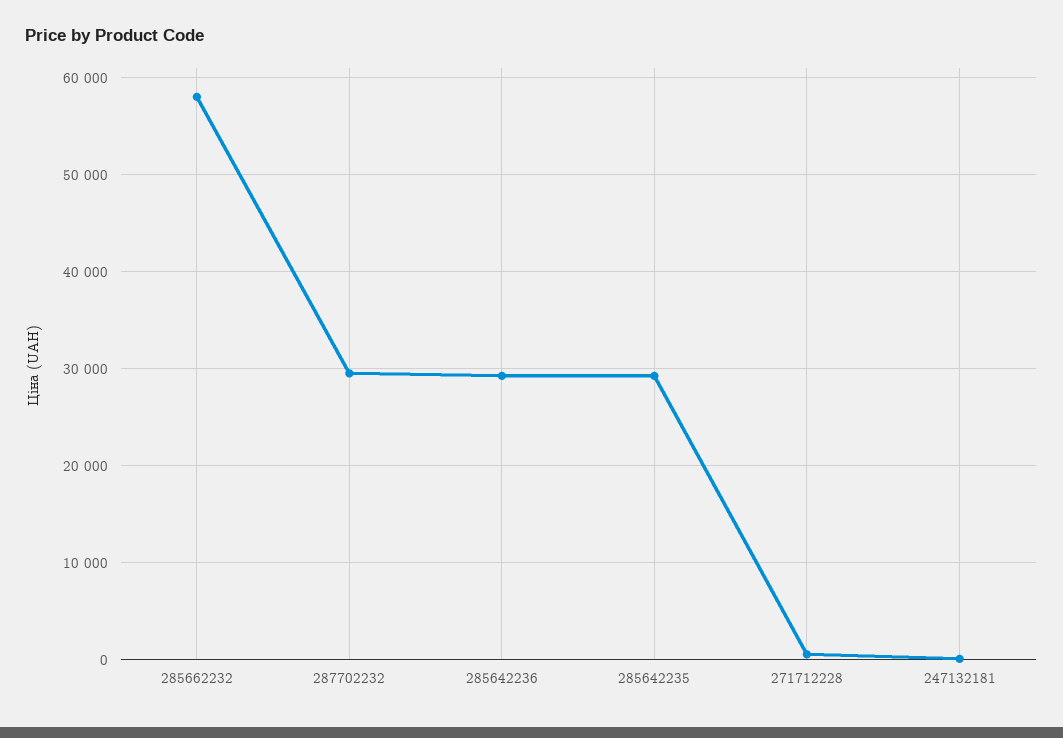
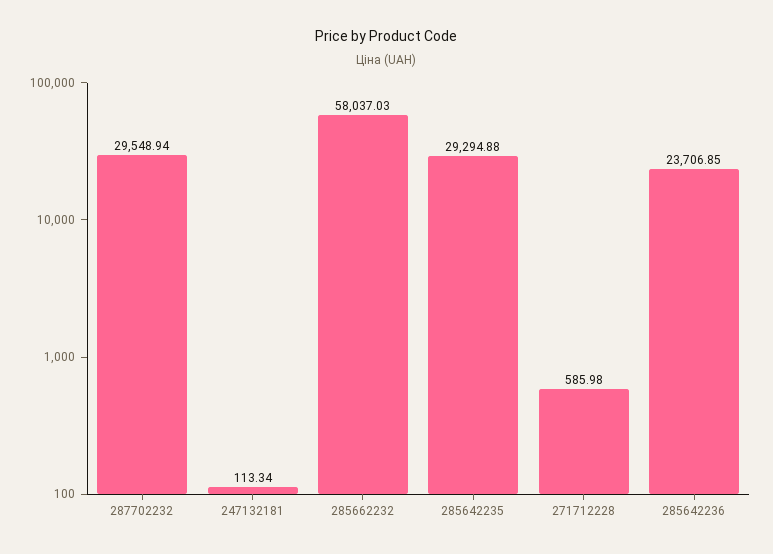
285642236: 29000 -> 23706.85

